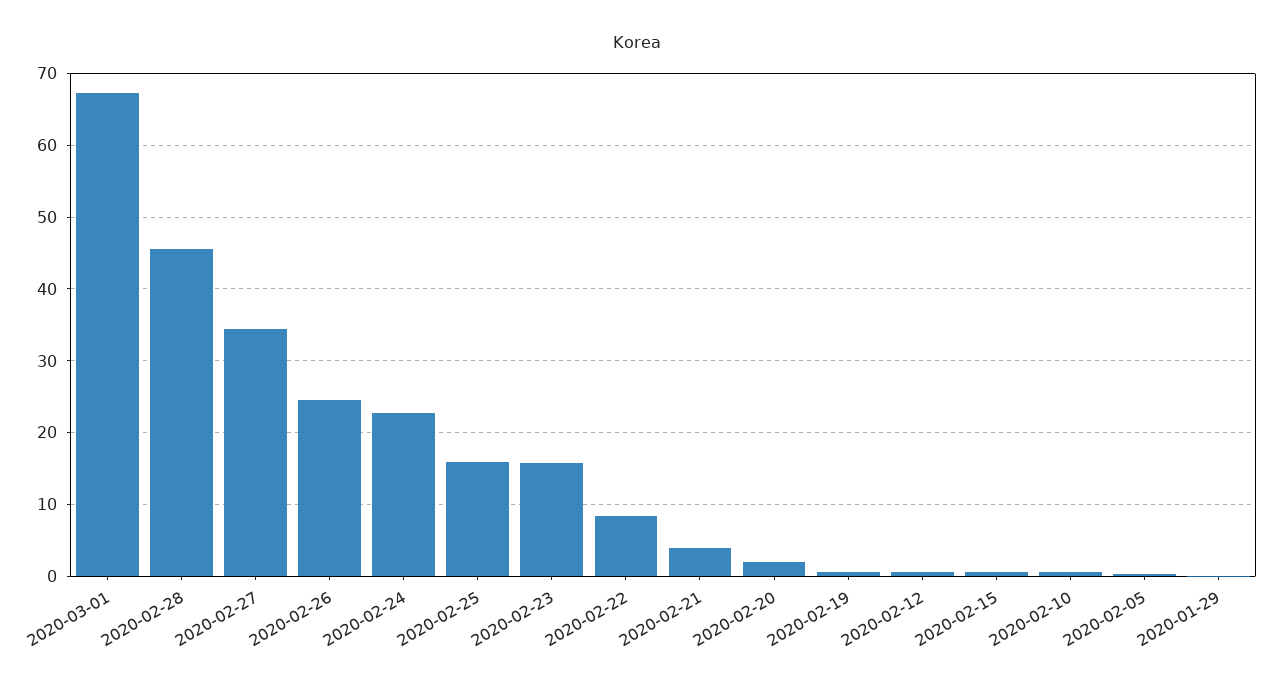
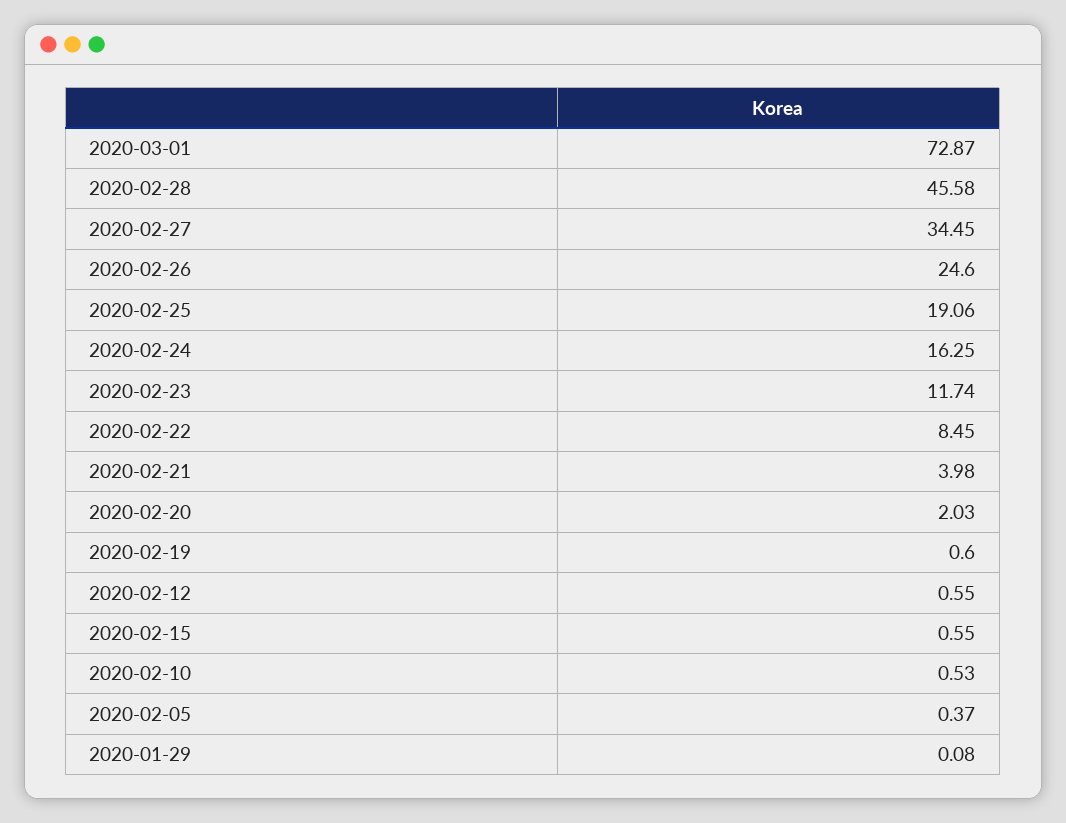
2020-03-01: 67 -> 72.87
2020-02-24: 23 -> 16.25
2020-02-25: 16 -> 19.06
2020-02-23: 16 -> 11.74

